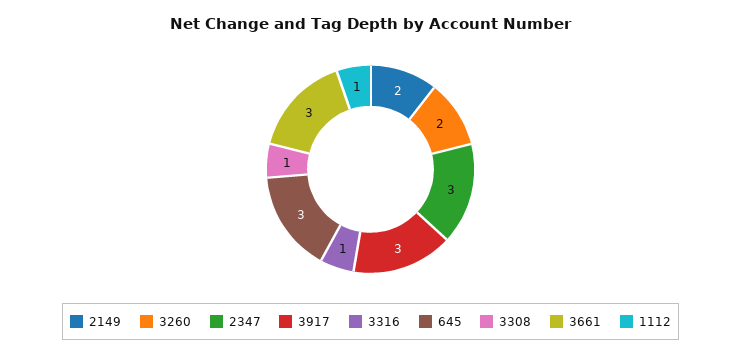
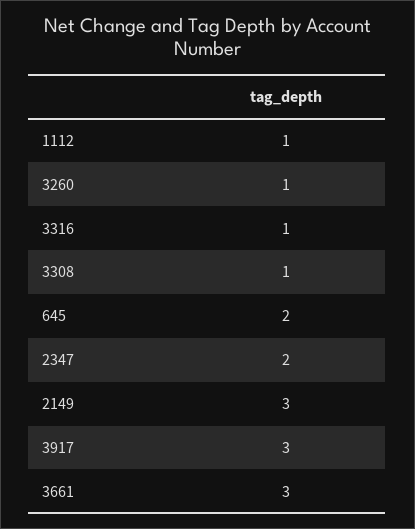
2149: 2 -> 3
3260: 2 -> 1
2347: 3 -> 2
645: 3 -> 2

